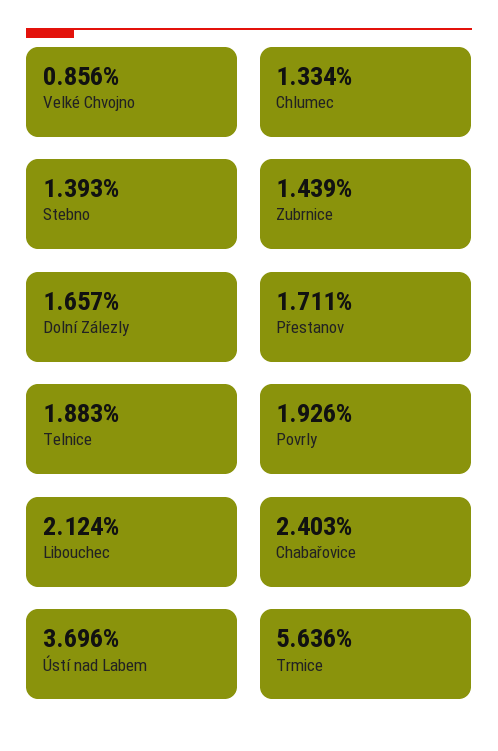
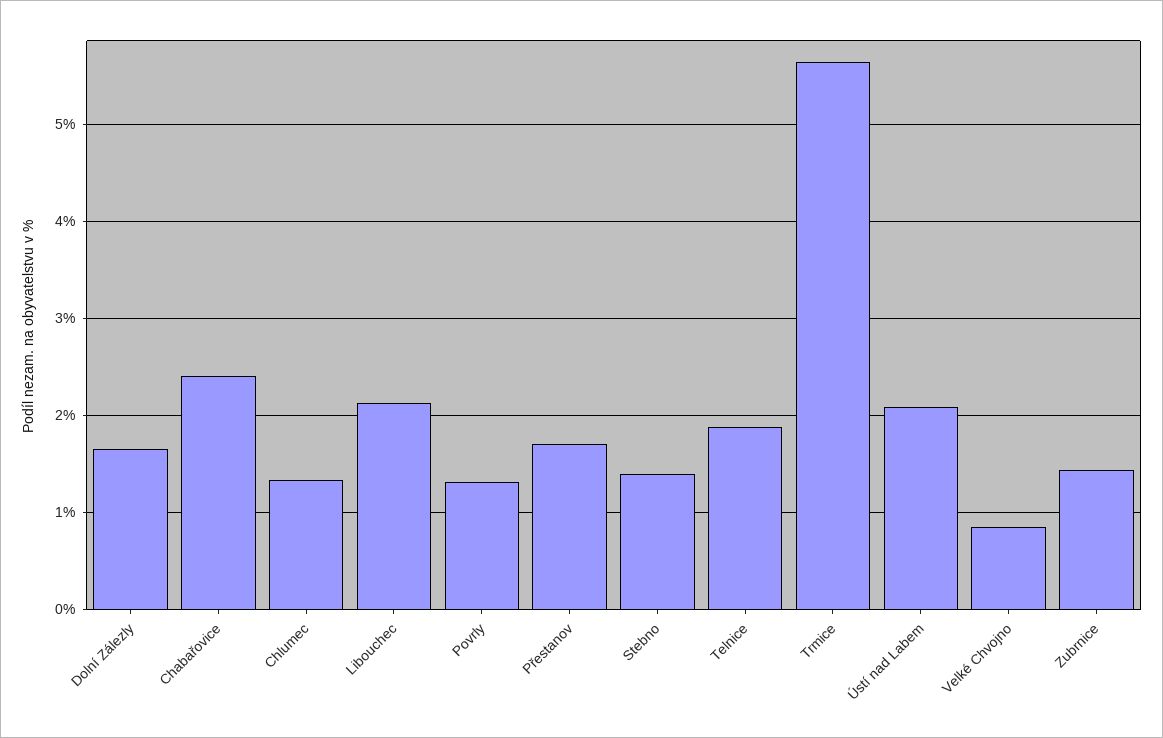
Povrly: 1.926 -> 1.3
Ústí nad Labem: 3.696 -> 2.1

